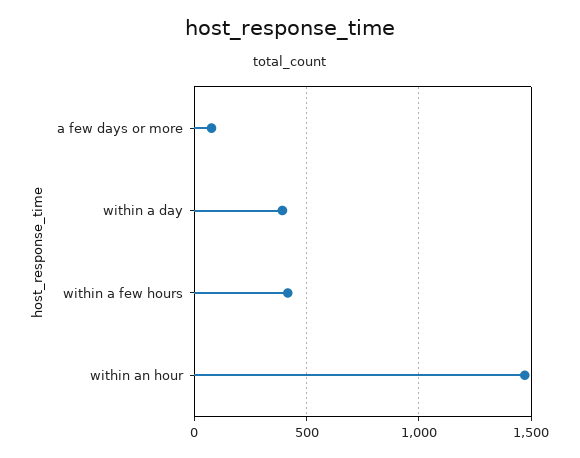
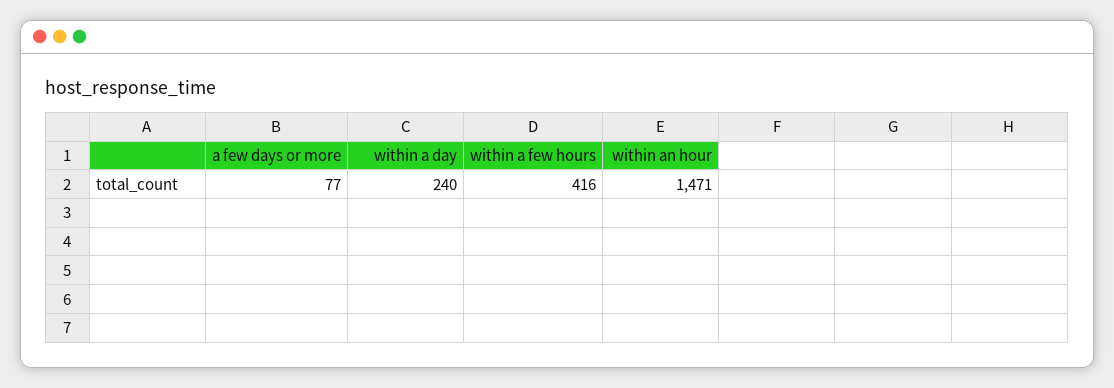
within a day: 400 -> 240

